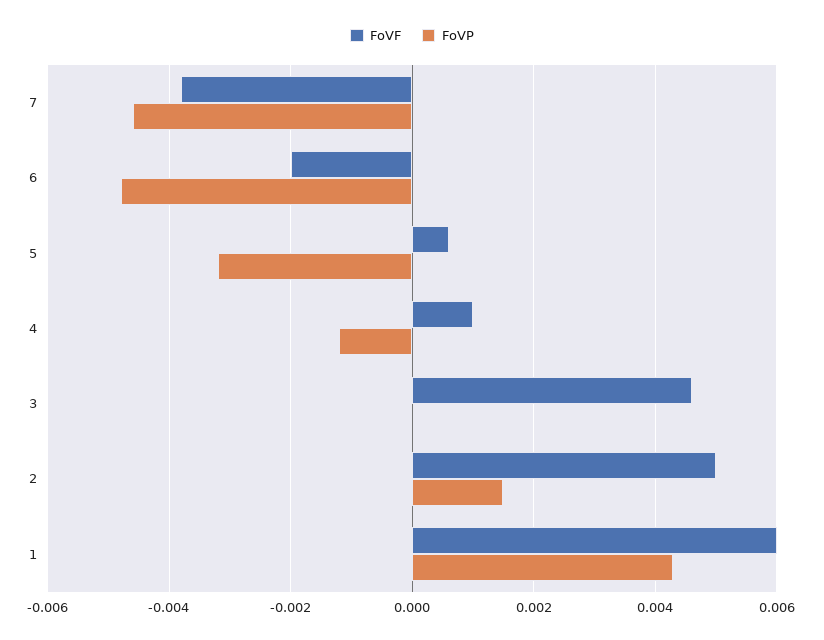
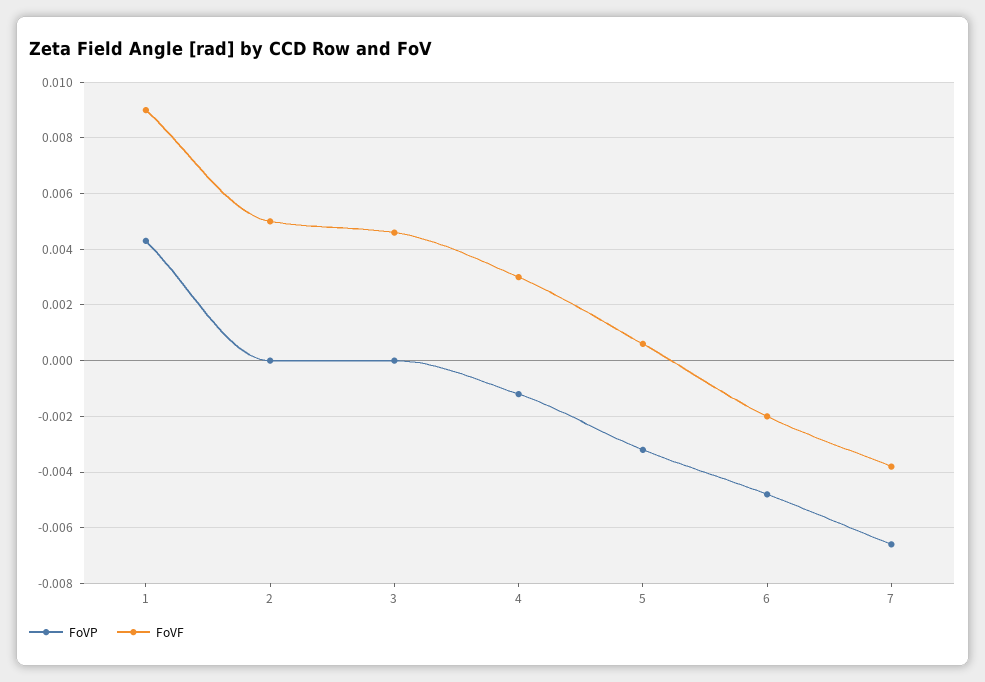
FoVP, 7: -0.0045 -> -0.0065
FoVF, 4: 0.001 -> 0.003
FoVP, 2: 0.0015 -> 0
FoVF, 1: 0.006 -> 0.009

